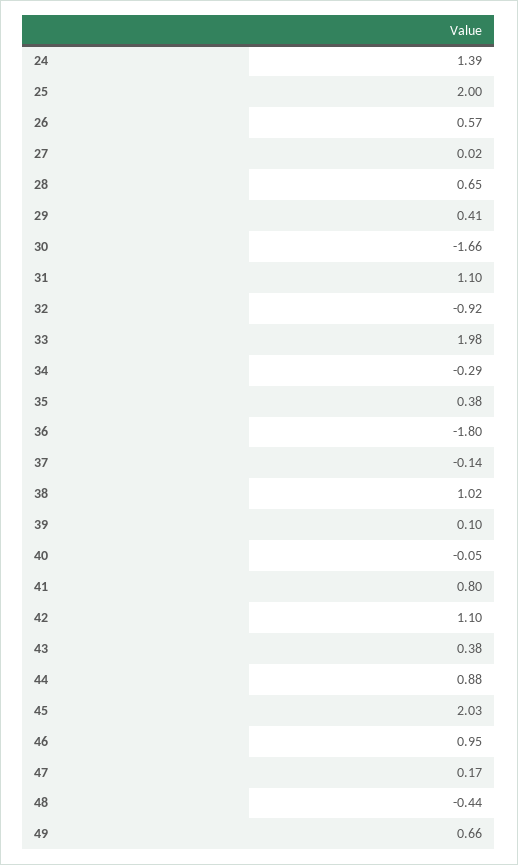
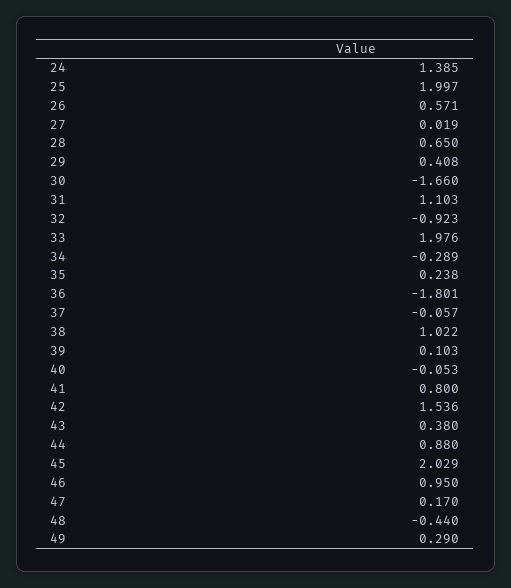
35: 0.38 -> 0.238
37: -0.14 -> -0.057
42: 1.1 -> 1.536
49: 0.66 -> 0.29

